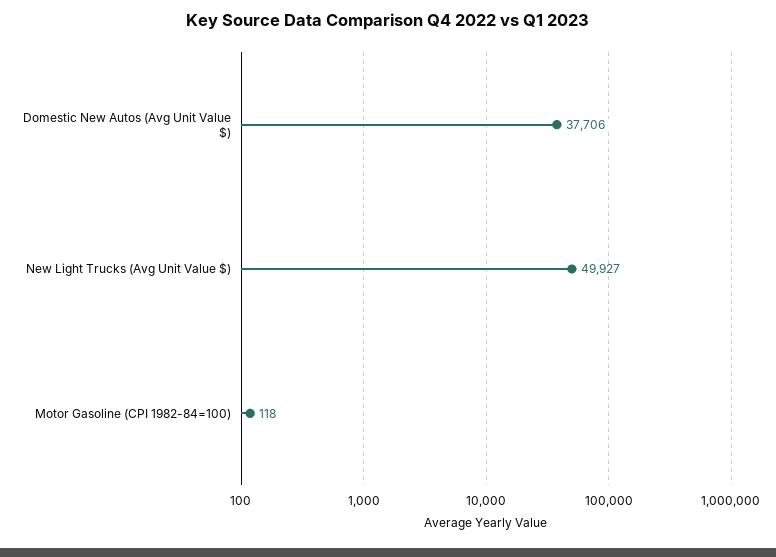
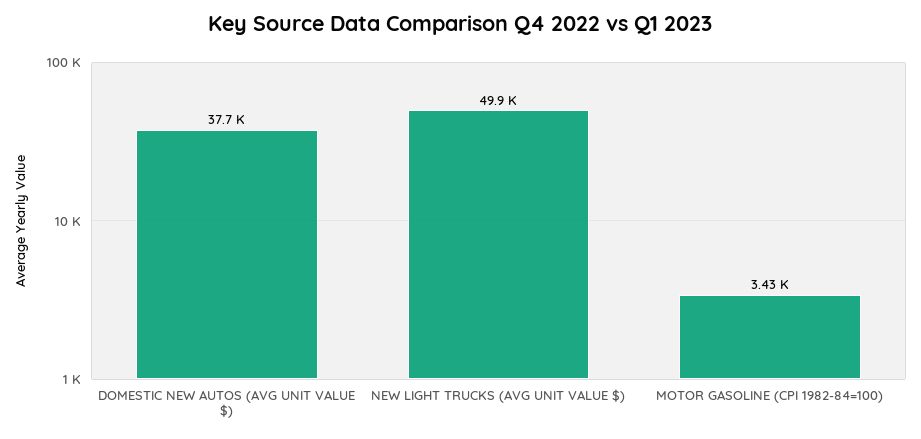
Motor Gasoline (CPI 1982-84=100): 118 -> 3430

